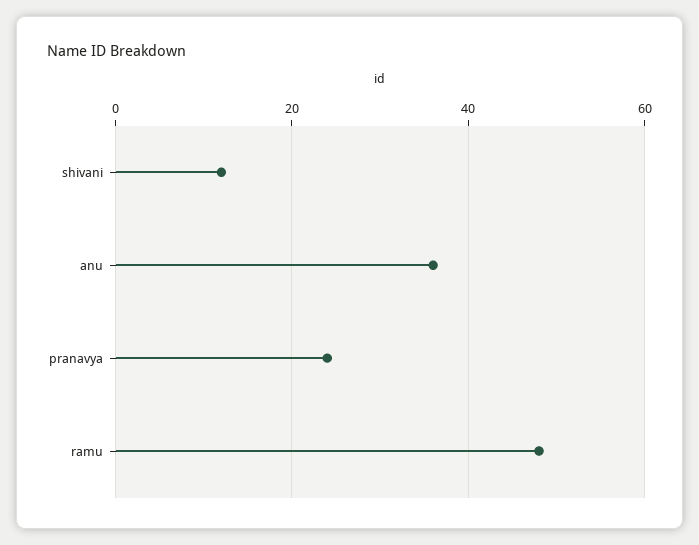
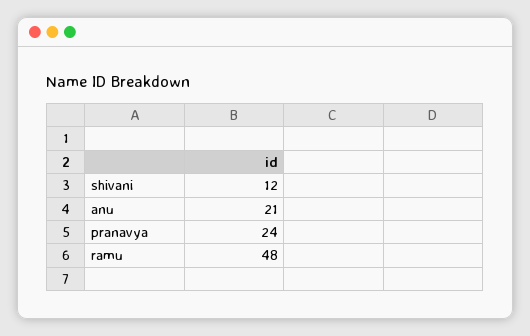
anu: 35 -> 21

